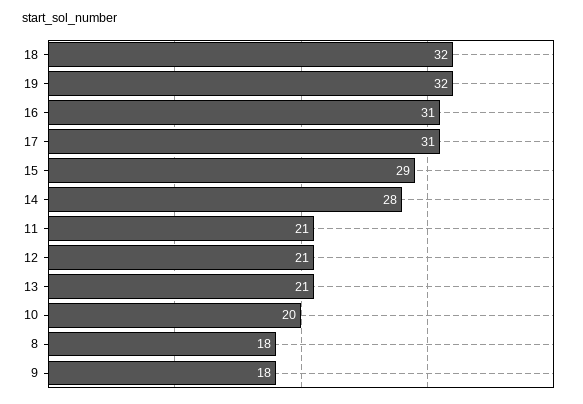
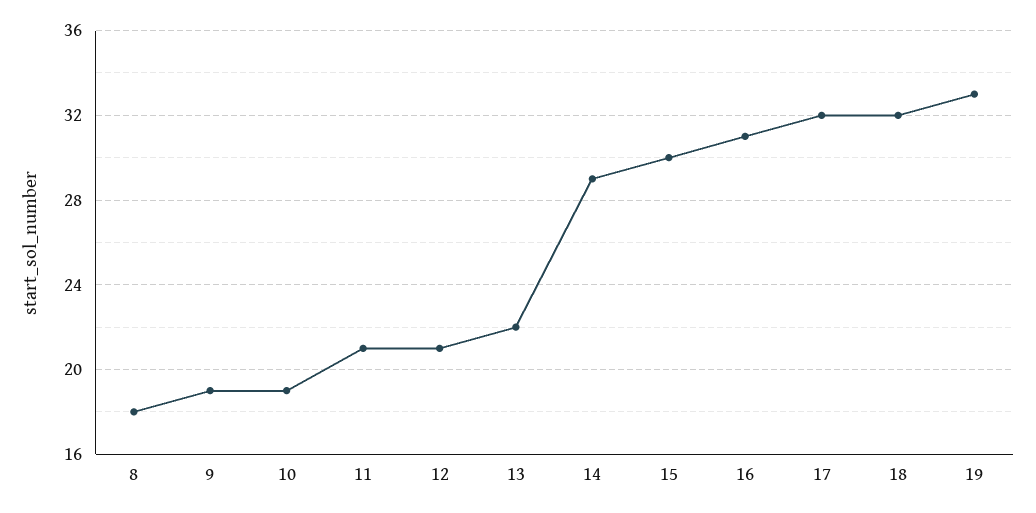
19: 32 -> 33
17: 31 -> 32
15: 29 -> 30
14: 28 -> 29
13: 21 -> 22
10: 20 -> 19
9: 18 -> 19

